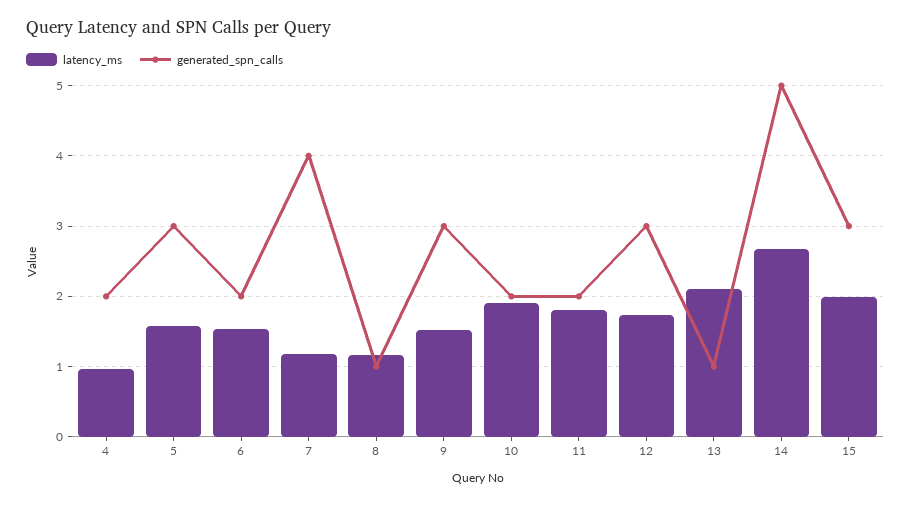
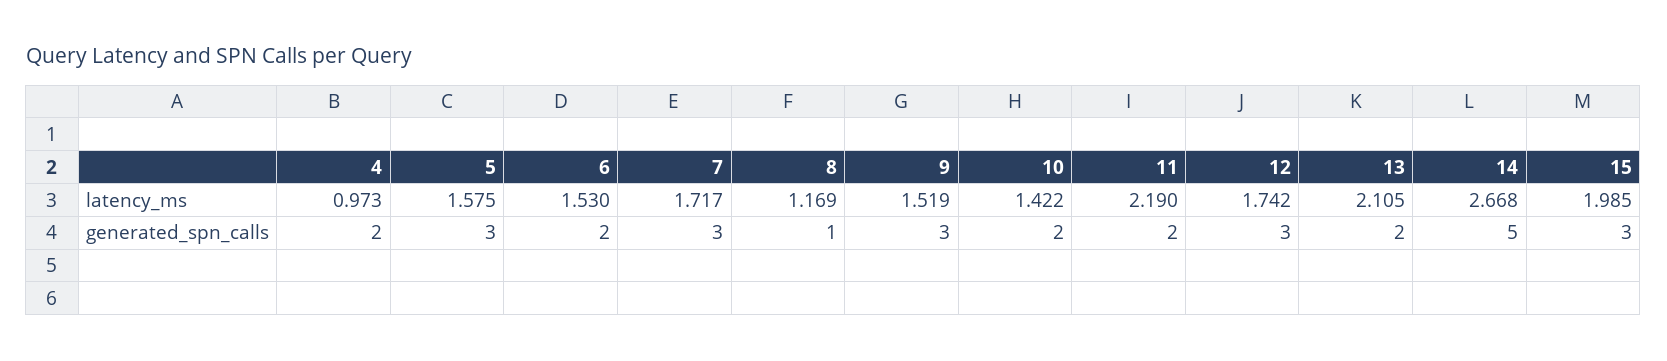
latency_ms, 7: 1.2 -> 1.717
generated_spn_calls, 7: 4 -> 3
latency_ms, 10: 1.9 -> 1.422
latency_ms, 11: 1.8 -> 2.19
generated_spn_calls, 13: 1 -> 2

